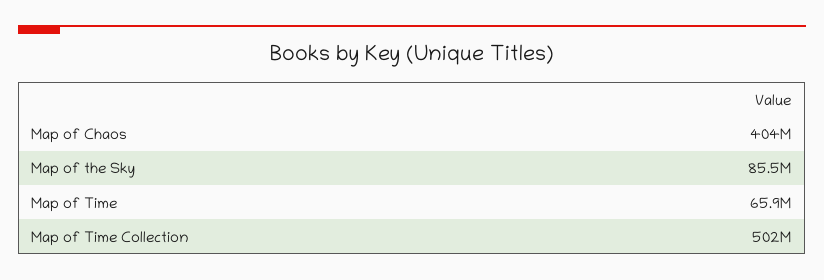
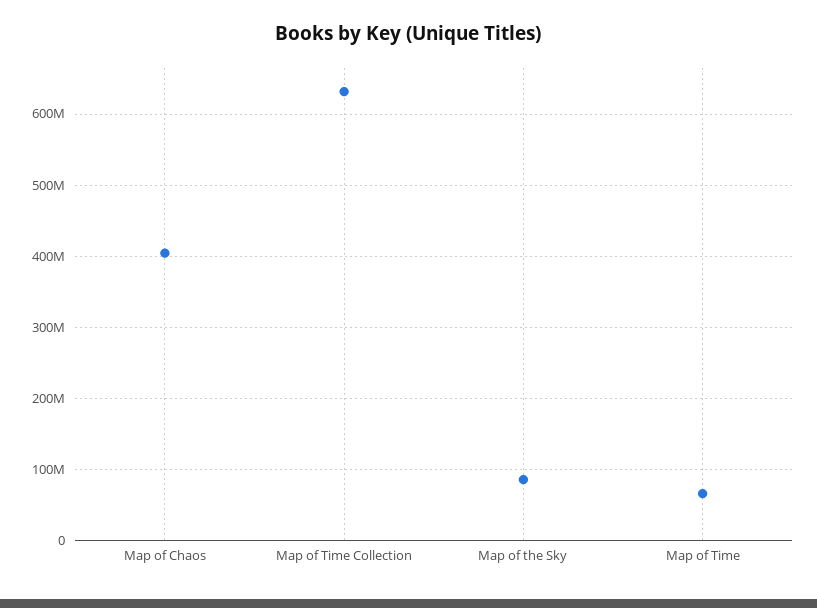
Map of Time Collection: 502000000 -> 630000000

